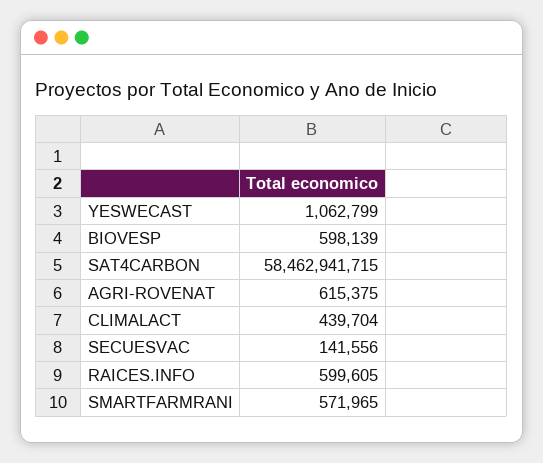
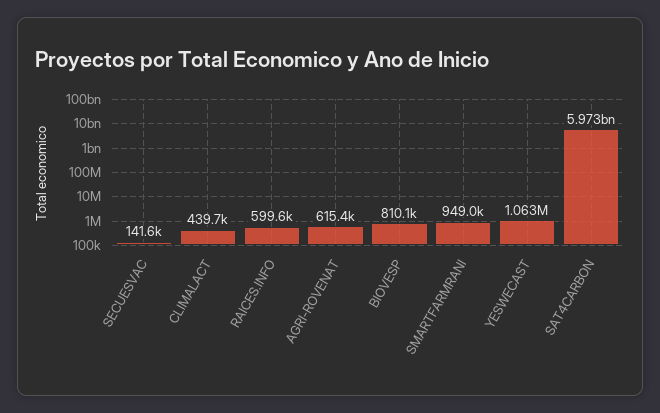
BIOVESP: 598139 -> 810100
SAT4CARBON: 58462941715 -> 5973000000
SMARTFARMRANI: 571965 -> 949000

